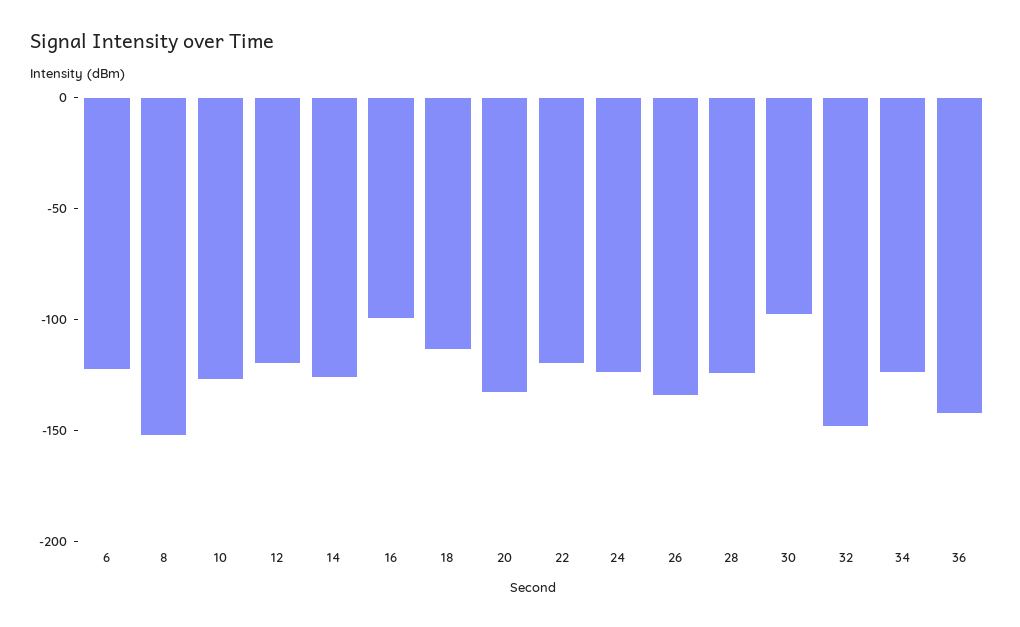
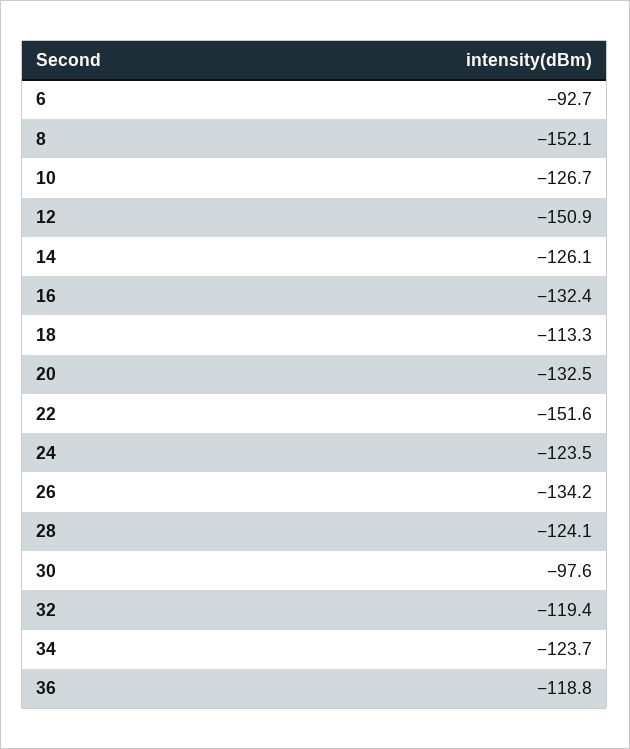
6: -120 -> -92.7
12: -120 -> -150.9
16: -100 -> -132.4
22: -120 -> -151.6
32: -150 -> -119.4
36: -140 -> -118.8

